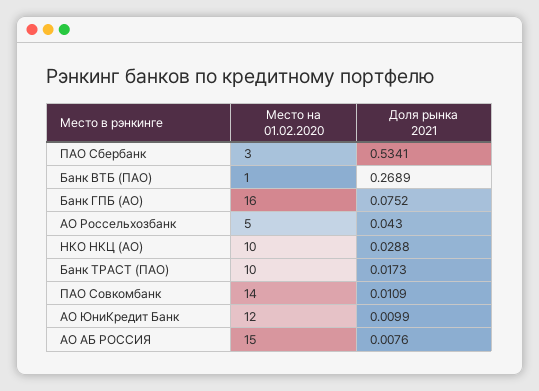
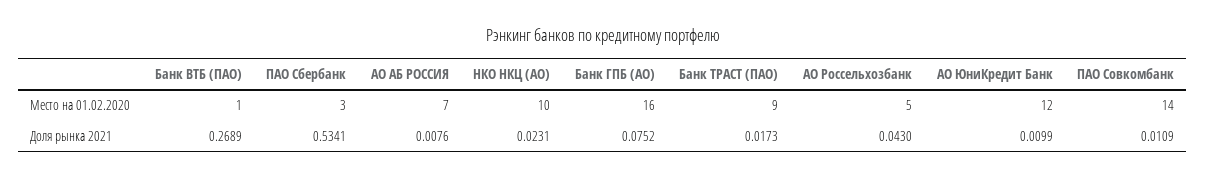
Доля рынка 2021, НКО НКЦ (АО): 0.0288 -> 0.0231
Место на 01.02.2020, Банк ТРАСТ (ПАО): 10 -> 9
Место на 01.02.2020, АО АБ РОССИЯ: 15 -> 7

